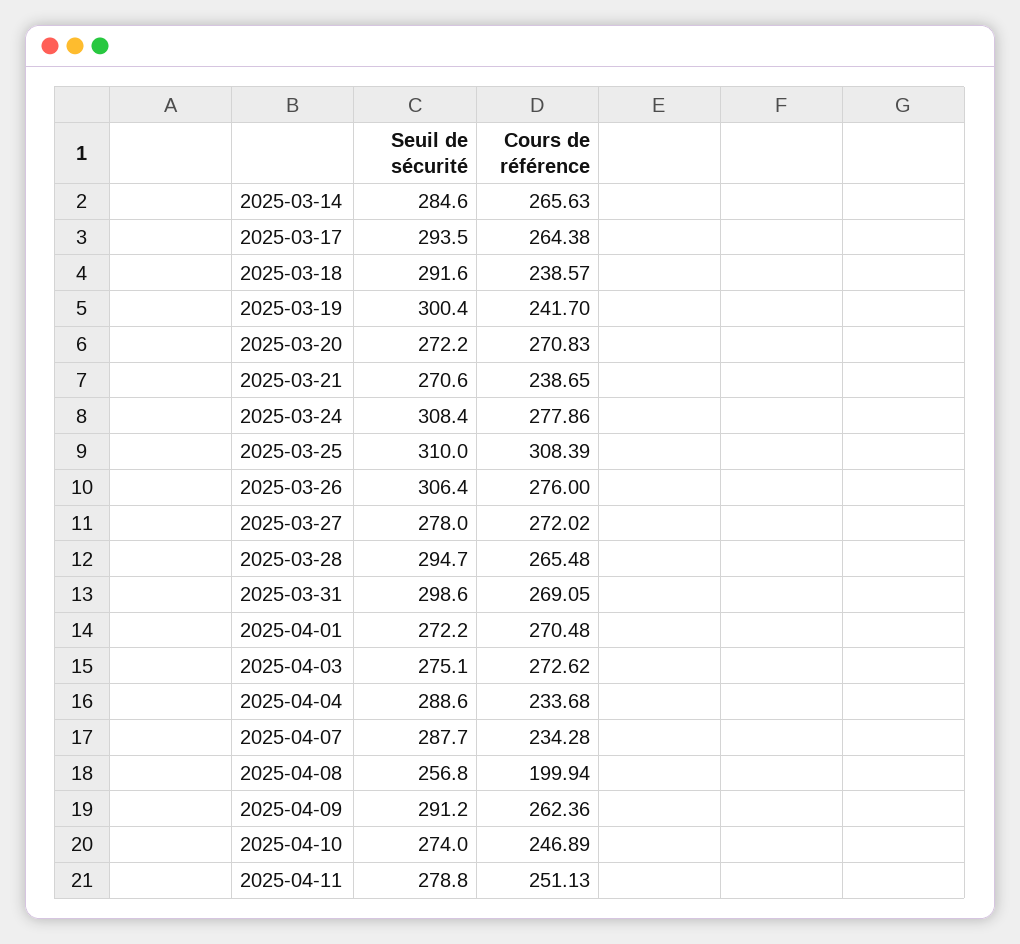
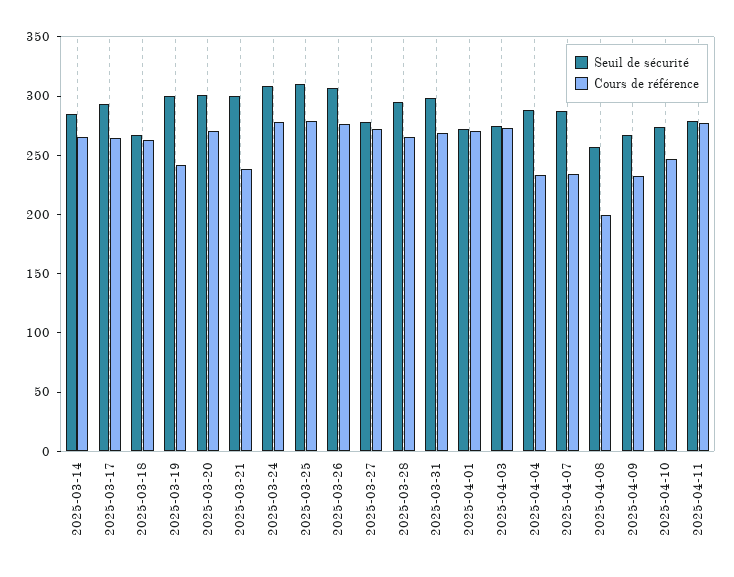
Seuil de sécurité, 2025-03-18: 291.6 -> 270
Cours de référence, 2025-03-18: 238.57 -> 260
Seuil de sécurité, 2025-03-20: 272.2 -> 300
Seuil de sécurité, 2025-03-21: 270.6 -> 300
Cours de référence, 2025-03-25: 308.39 -> 280
Seuil de sécurité, 2025-04-09: 291.2 -> 270
Cours de référence, 2025-04-09: 262.36 -> 230
Cours de référence, 2025-04-11: 251.13 -> 280

